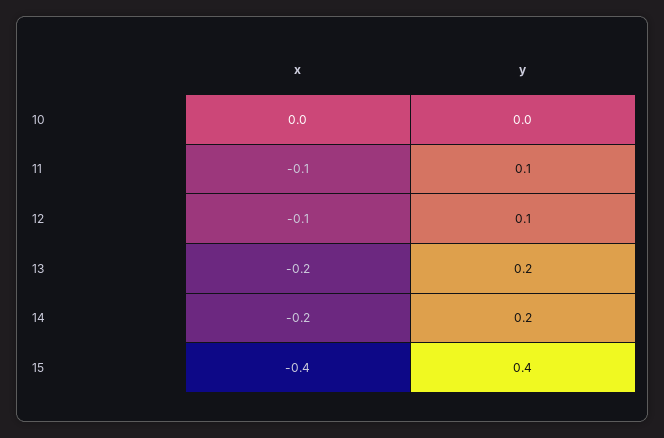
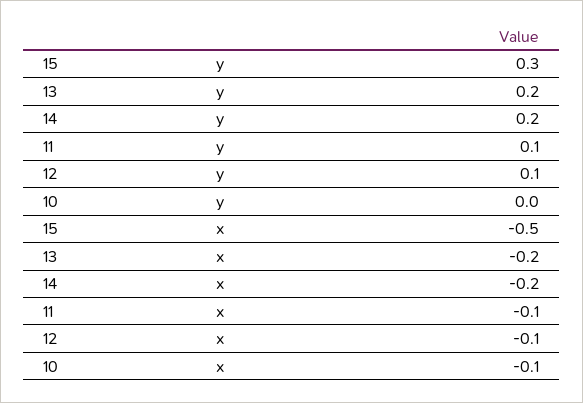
x, 10: 0 -> -0.1
x, 15: -0.4 -> -0.5
y, 15: 0.4 -> 0.3

